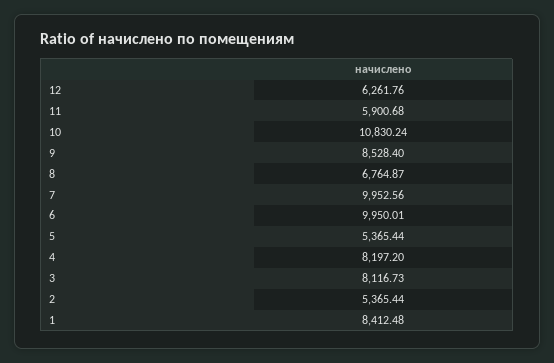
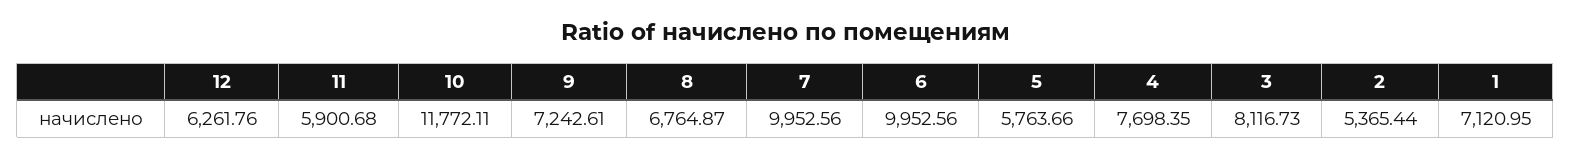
10: 10830.24 -> 11772.11
9: 8528.4 -> 7242.61
6: 9950.01 -> 9952.56
5: 5365.44 -> 5763.66
4: 8197.2 -> 7698.35
1: 8412.48 -> 7120.95

